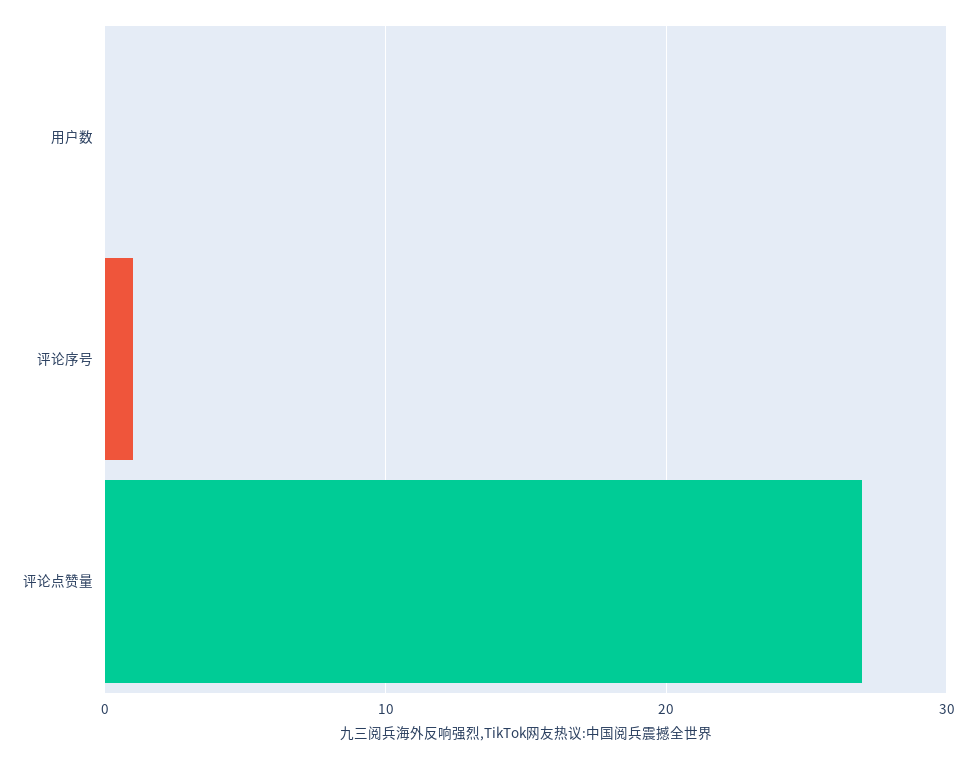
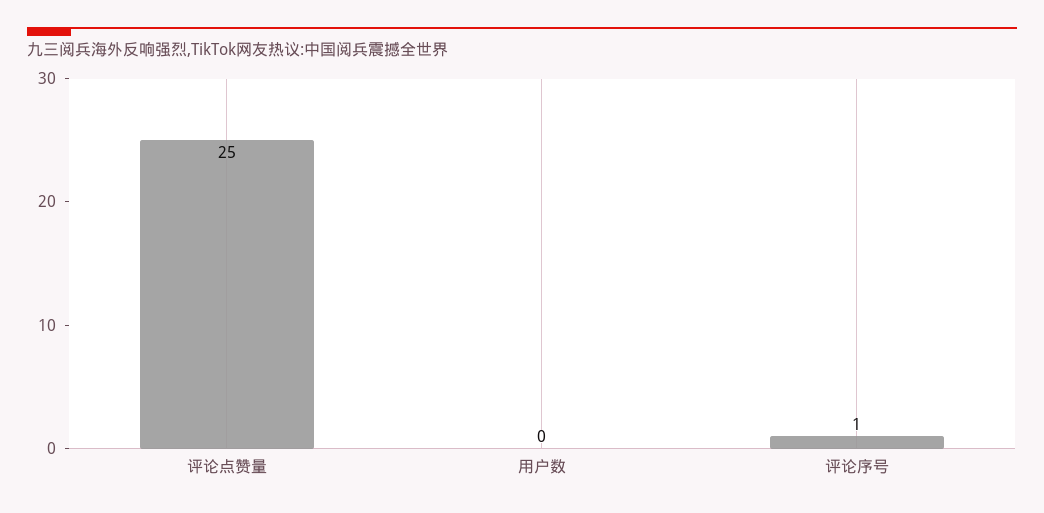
评论点赞量: 27 -> 25

